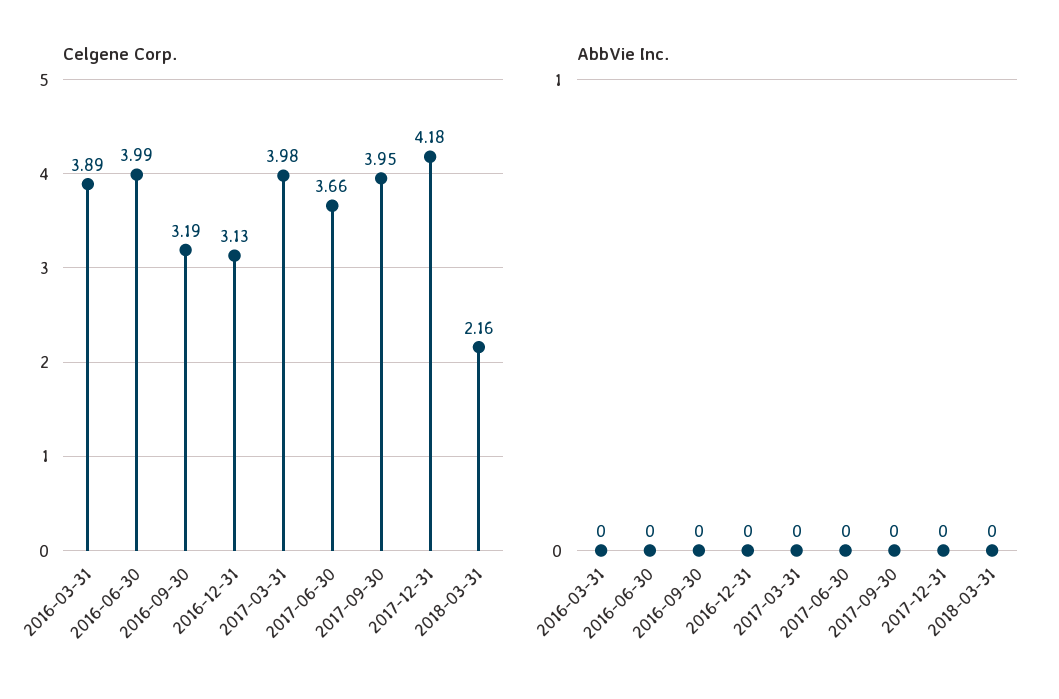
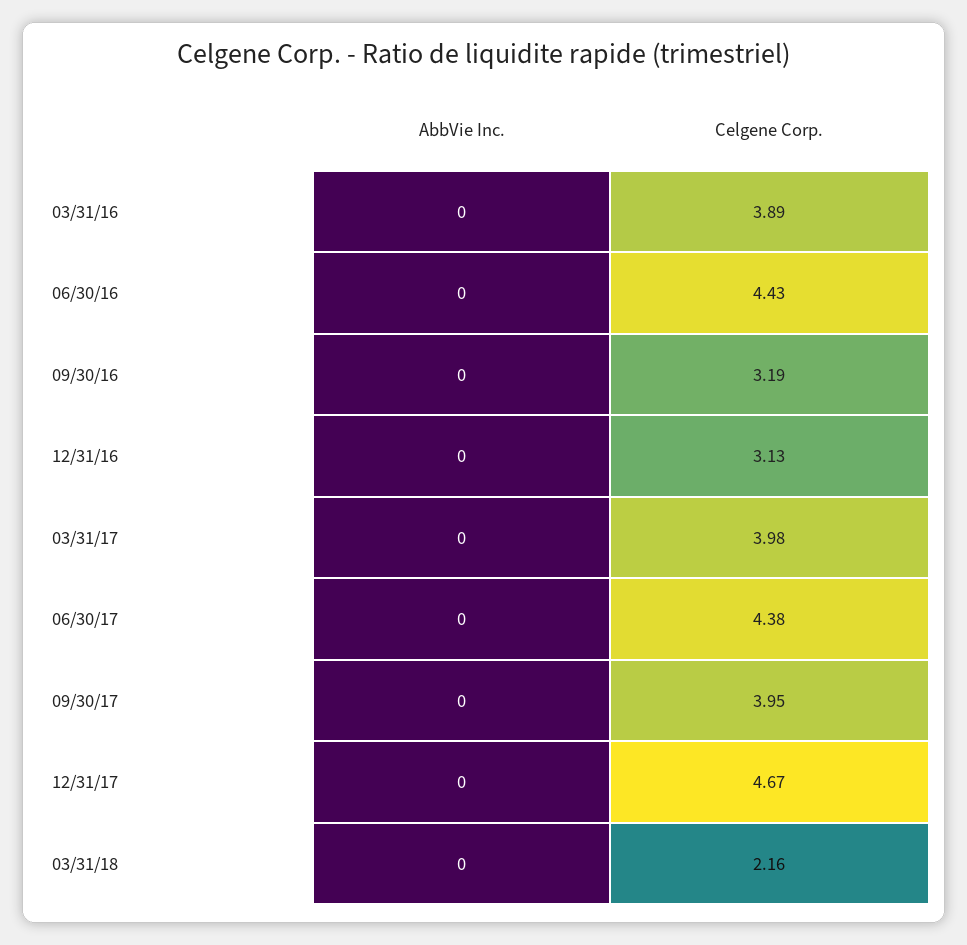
Celgene Corp., 2016-06-30: 3.99 -> 4.43
Celgene Corp., 2017-06-30: 3.66 -> 4.38
Celgene Corp., 2017-12-31: 4.18 -> 4.67

